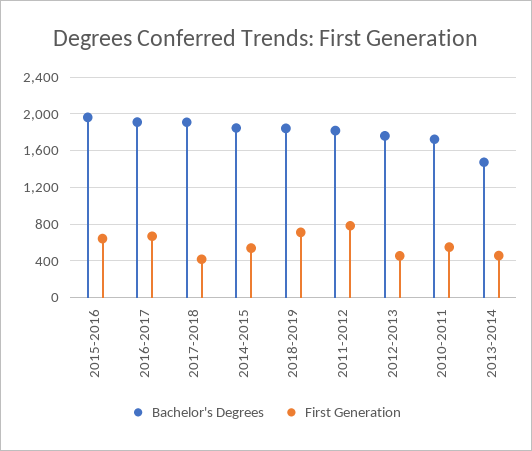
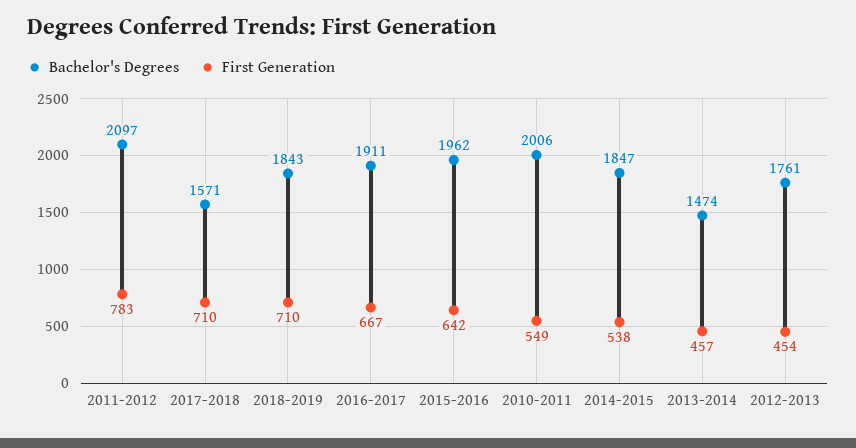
Bachelor's Degrees, 2017-2018: 1900 -> 1571
First Generation, 2017-2018: 400 -> 710
Bachelor's Degrees, 2011-2012: 1800 -> 2097
Bachelor's Degrees, 2010-2011: 1700 -> 2006

